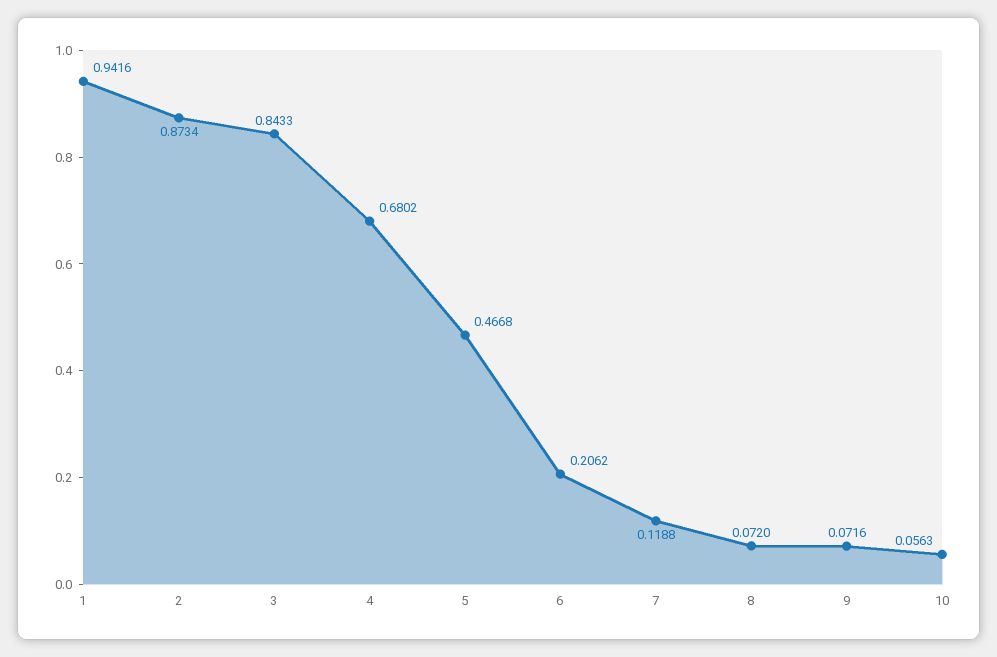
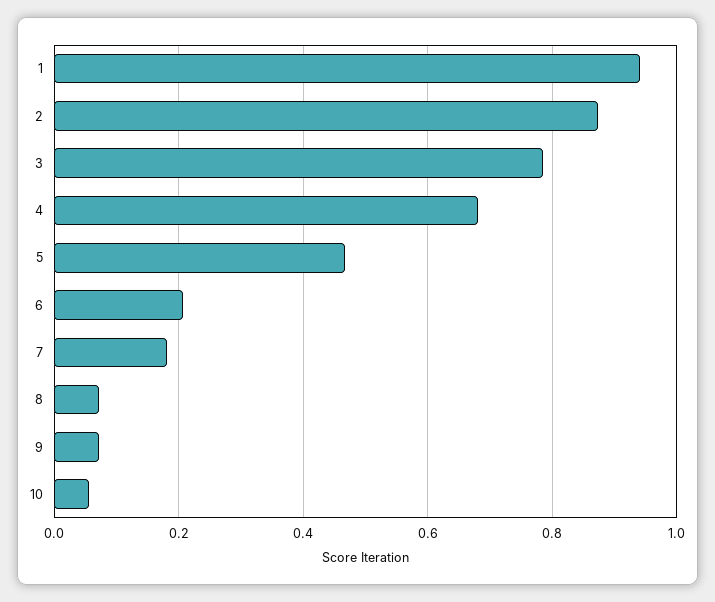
3: 0.8433 -> 0.78
7: 0.1188 -> 0.18

